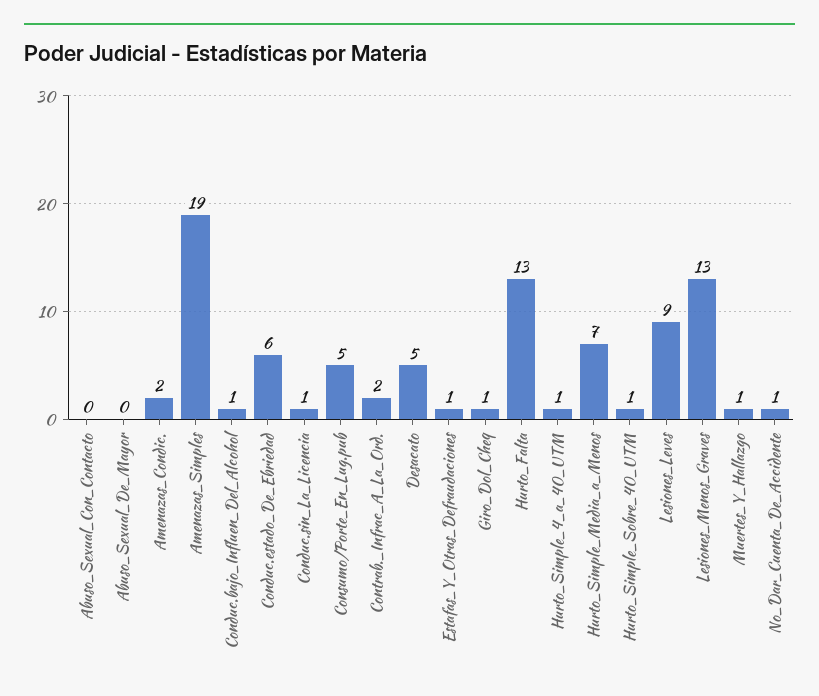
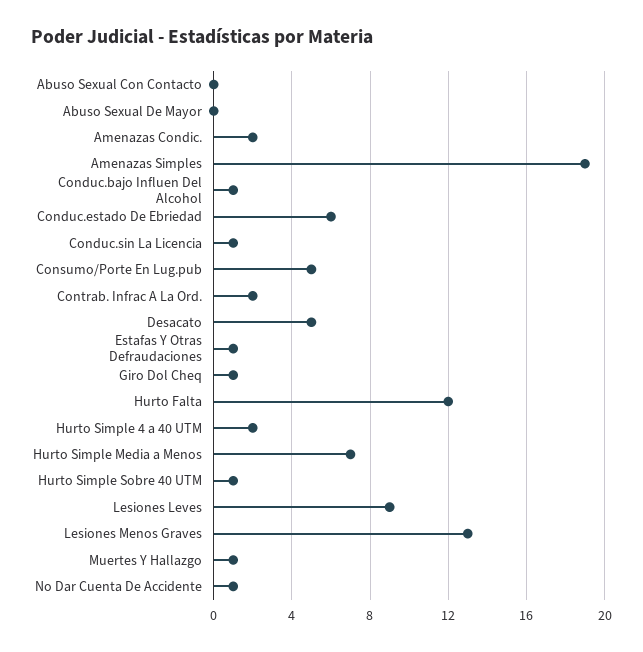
Hurto_Falta: 13 -> 12
Hurto_Simple_4_a_40_UTM: 1 -> 2

